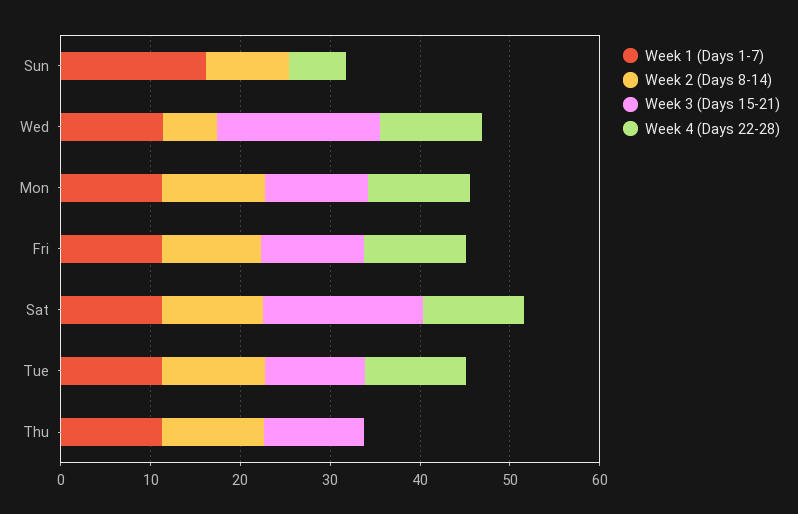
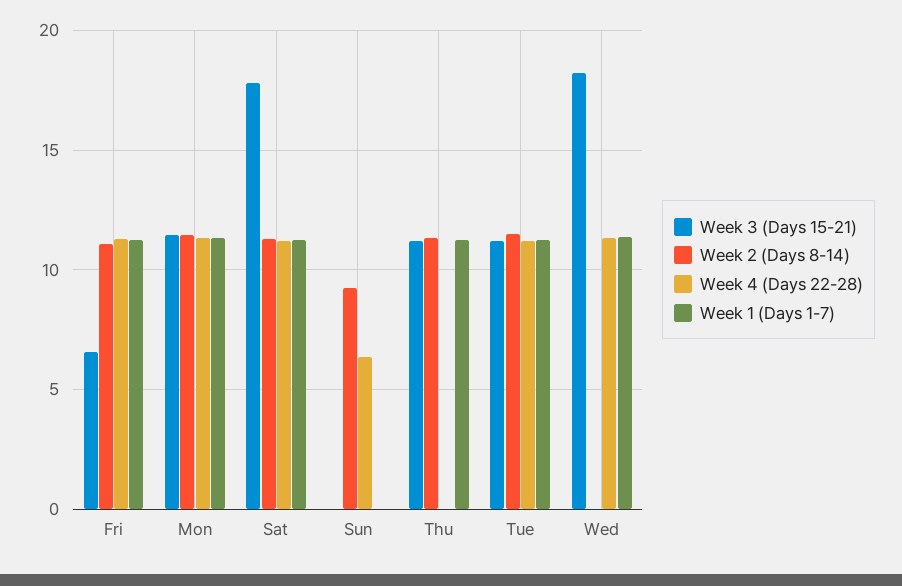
Week 1 (Days 1-7), Sun: 16 -> 0
Week 2 (Days 8-14), Wed: 6 -> 0
Week 3 (Days 15-21), Fri: 12 -> 6.5

